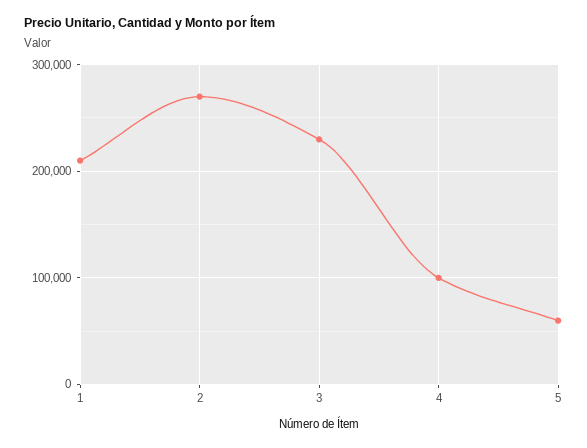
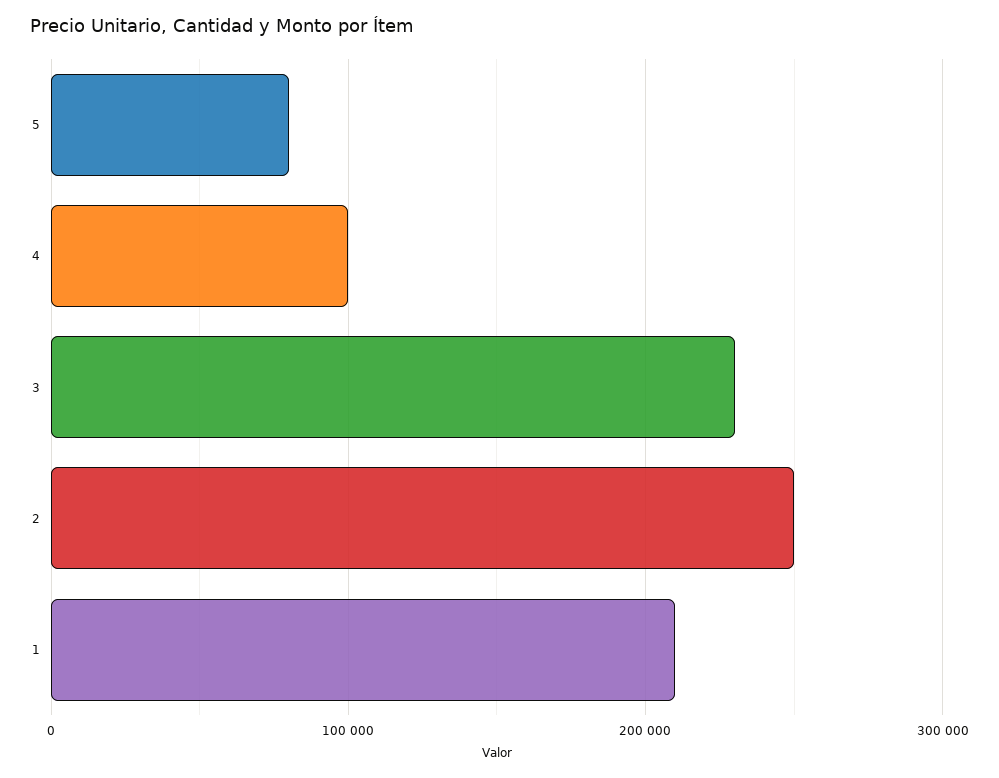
2: 270000 -> 250000
5: 60000 -> 80000

